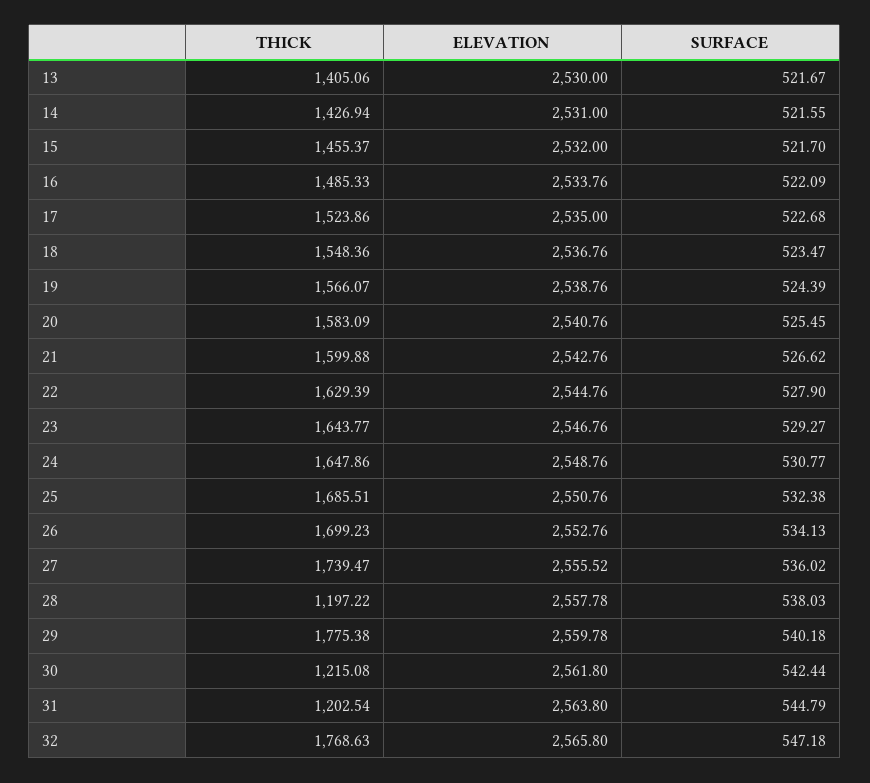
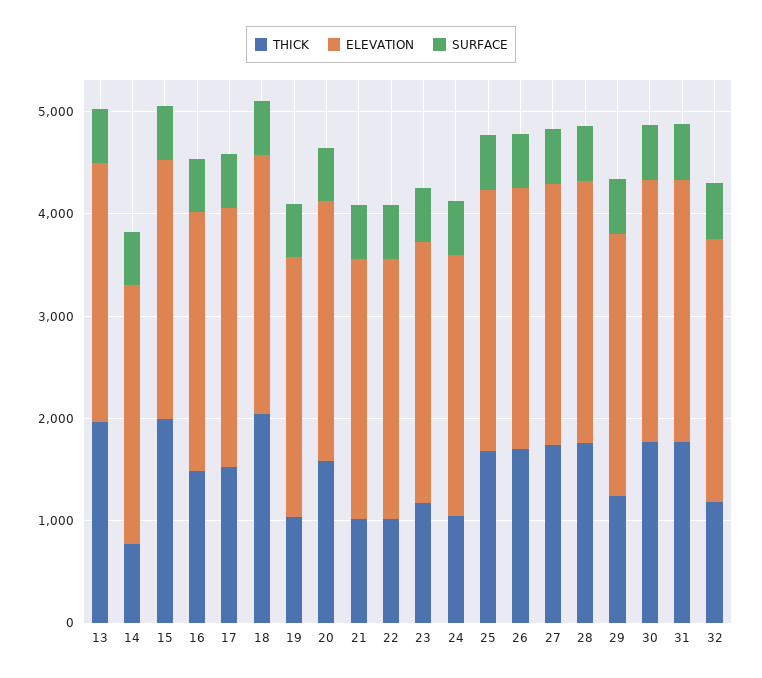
THICK, 13: 1405.06 -> 2000
THICK, 14: 1426.94 -> 800
THICK, 15: 1455.37 -> 2000
THICK, 18: 1548.36 -> 2000
THICK, 19: 1566.07 -> 1000
THICK, 21: 1599.88 -> 1000
THICK, 22: 1629.39 -> 1000
THICK, 23: 1643.77 -> 1200
THICK, 24: 1647.86 -> 1000
THICK, 28: 1197.22 -> 1800
THICK, 29: 1775.38 -> 1200
THICK, 30: 1215.08 -> 1800
THICK, 31: 1202.54 -> 1800
THICK, 32: 1768.63 -> 1200

